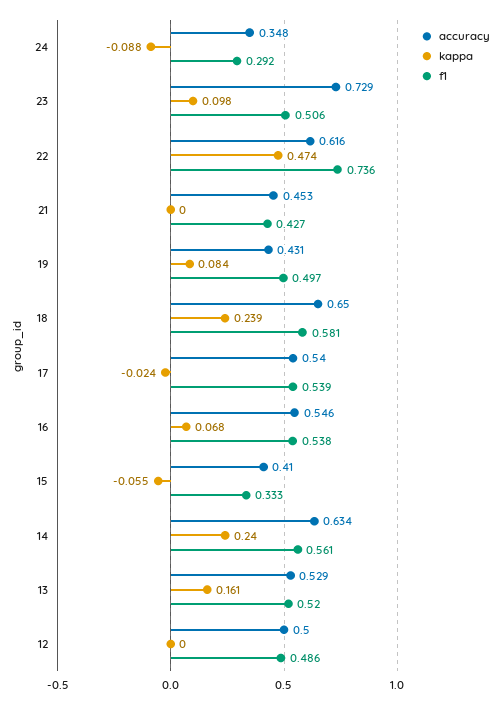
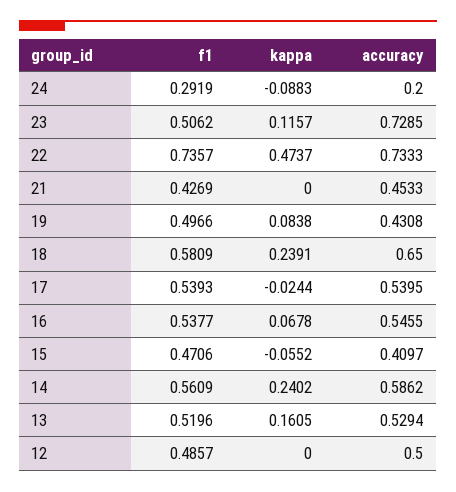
accuracy, 24: 0.348 -> 0.2
kappa, 23: 0.098 -> 0.1157
accuracy, 22: 0.616 -> 0.7333
f1, 15: 0.333 -> 0.4706
accuracy, 14: 0.634 -> 0.5862

